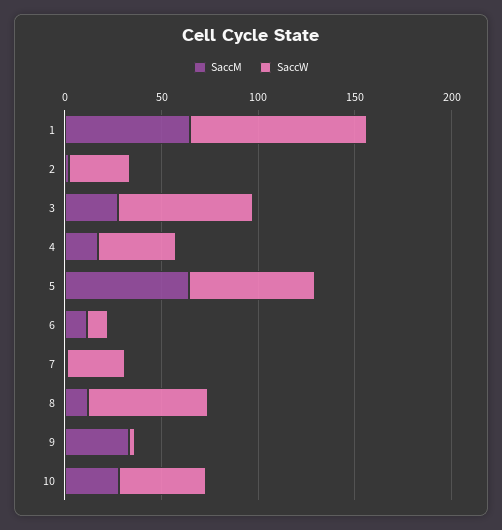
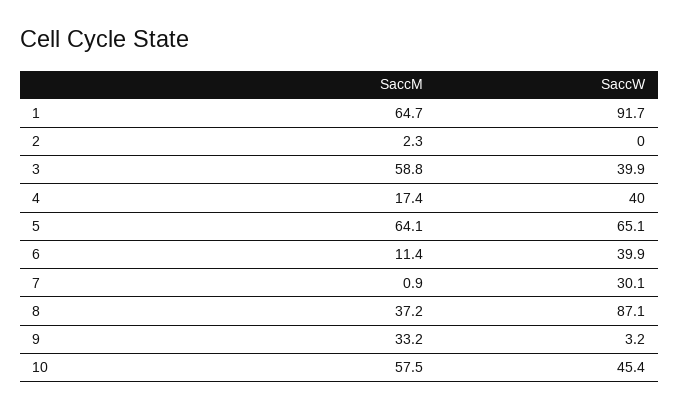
SaccW, 2: 30 -> 0
SaccM, 3: 30 -> 58.8
SaccW, 3: 70 -> 39.9
SaccW, 6: 10 -> 39.9
SaccM, 8: 10 -> 37.2
SaccW, 8: 60 -> 87.1
SaccM, 10: 30 -> 57.5

